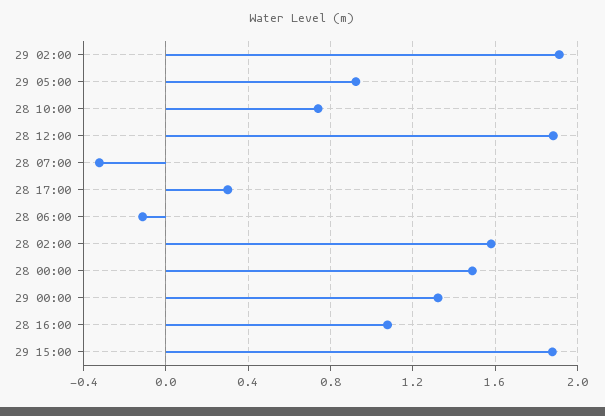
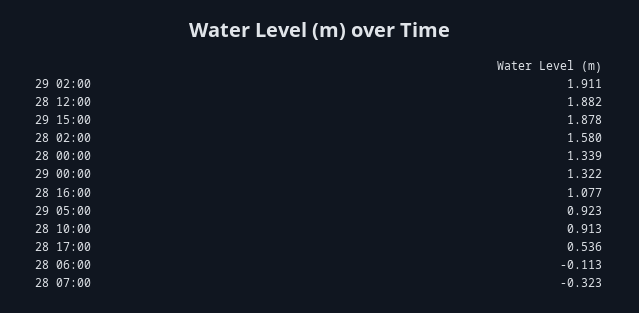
28 10:00: 0.75 -> 0.913
28 17:00: 0.3 -> 0.536
28 00:00: 1.5 -> 1.339

